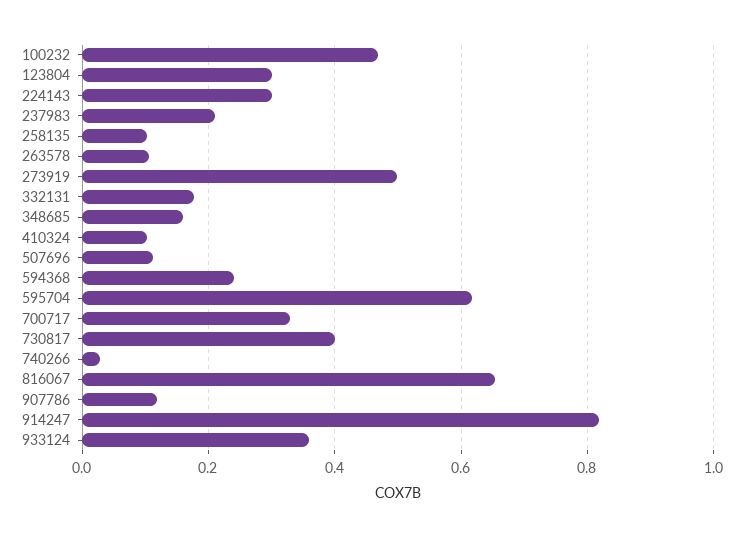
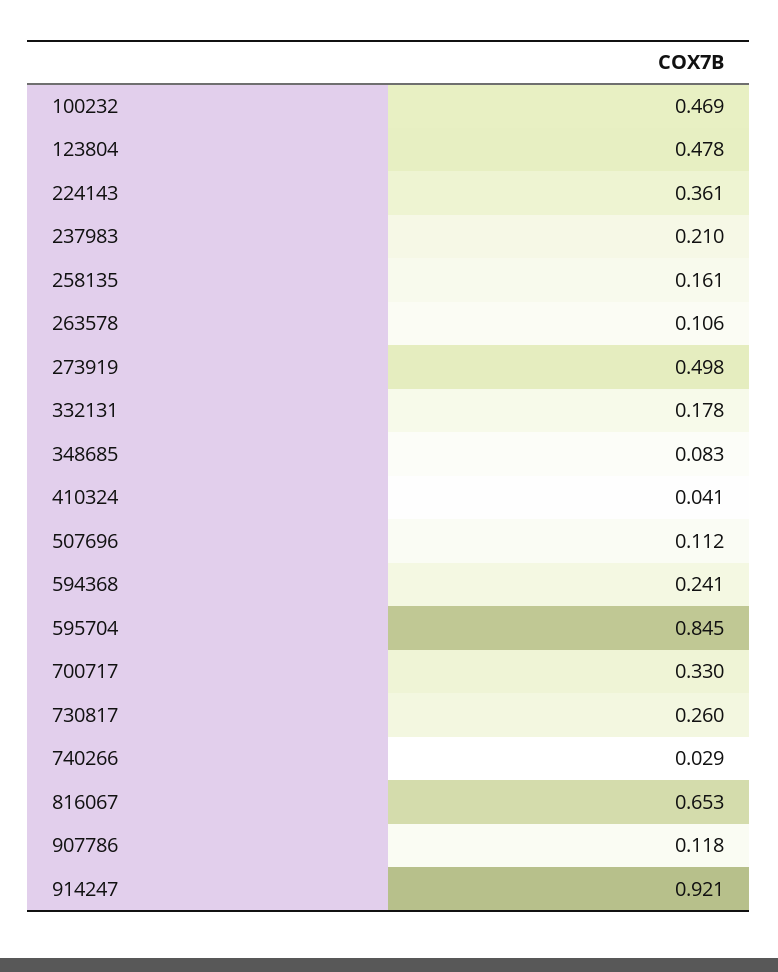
123804: 0.3 -> 0.478
224143: 0.3 -> 0.361
258135: 0.1 -> 0.161
348685: 0.16 -> 0.083
410324: 0.1 -> 0.041
595704: 0.62 -> 0.845
730817: 0.4 -> 0.26
914247: 0.82 -> 0.921
933124: 0.36 -> none

